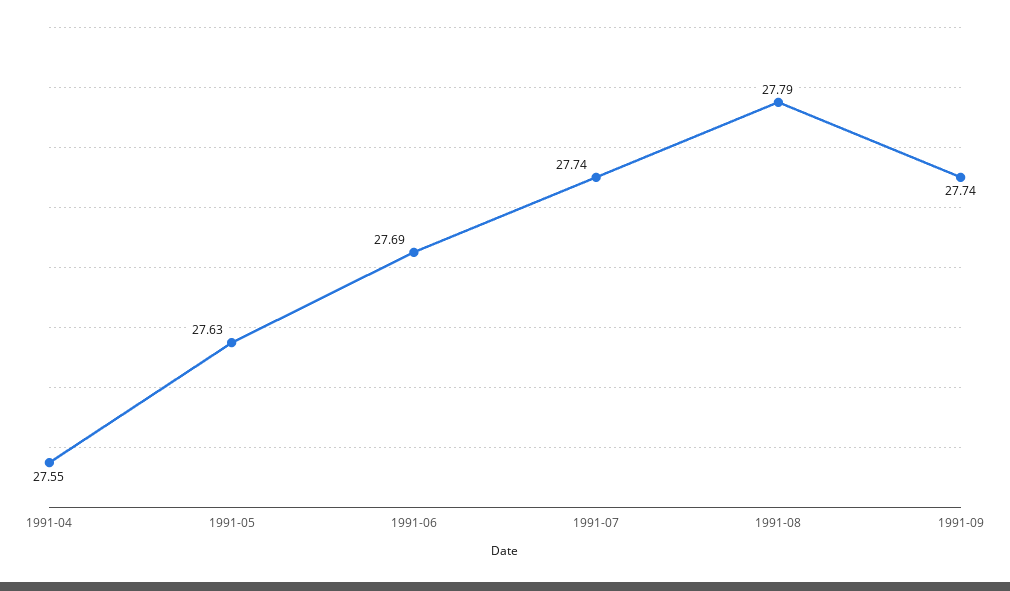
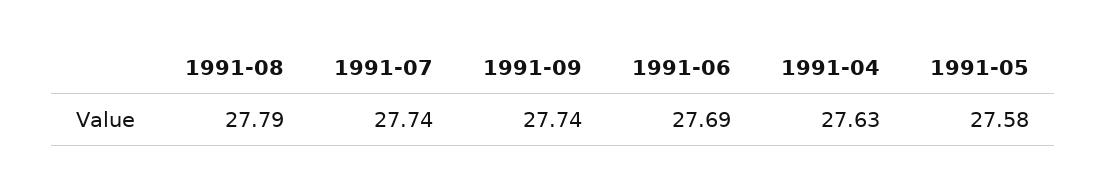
1991-04: 27.55 -> 27.63
1991-05: 27.63 -> 27.58

